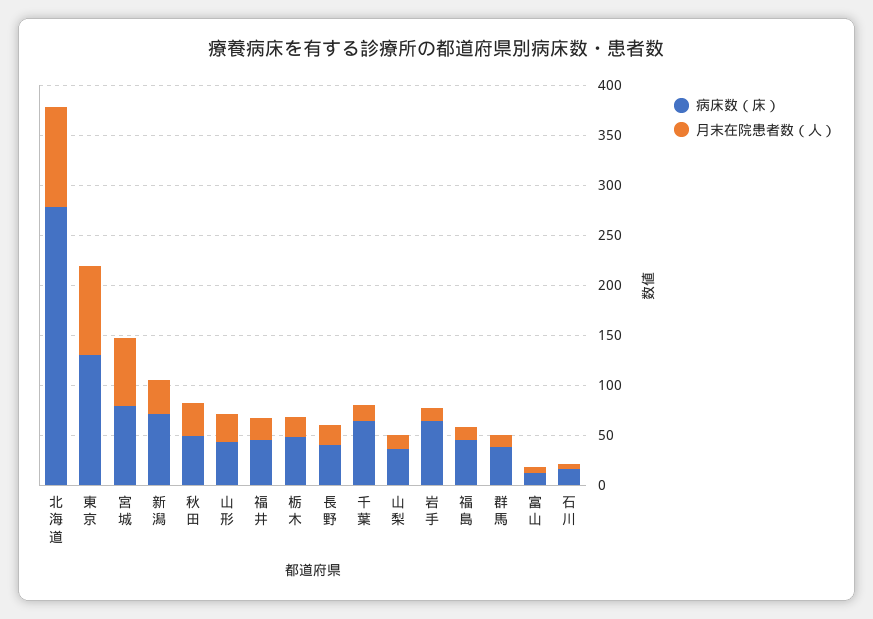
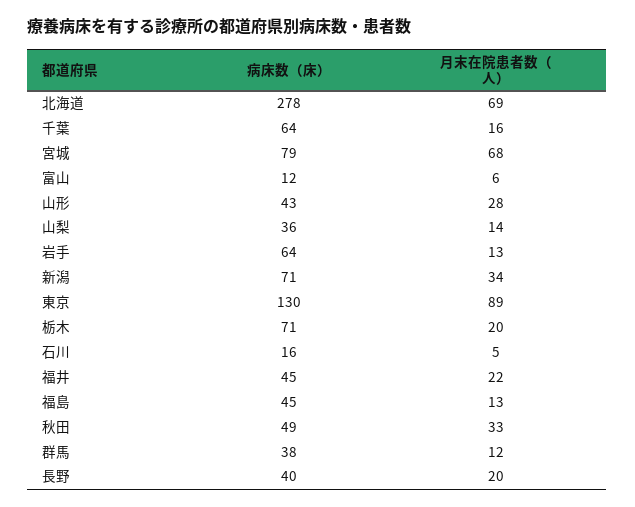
月末在院患者数（人）, 北海道: 100 -> 69
病床数（床）, 栃木: 50 -> 71

